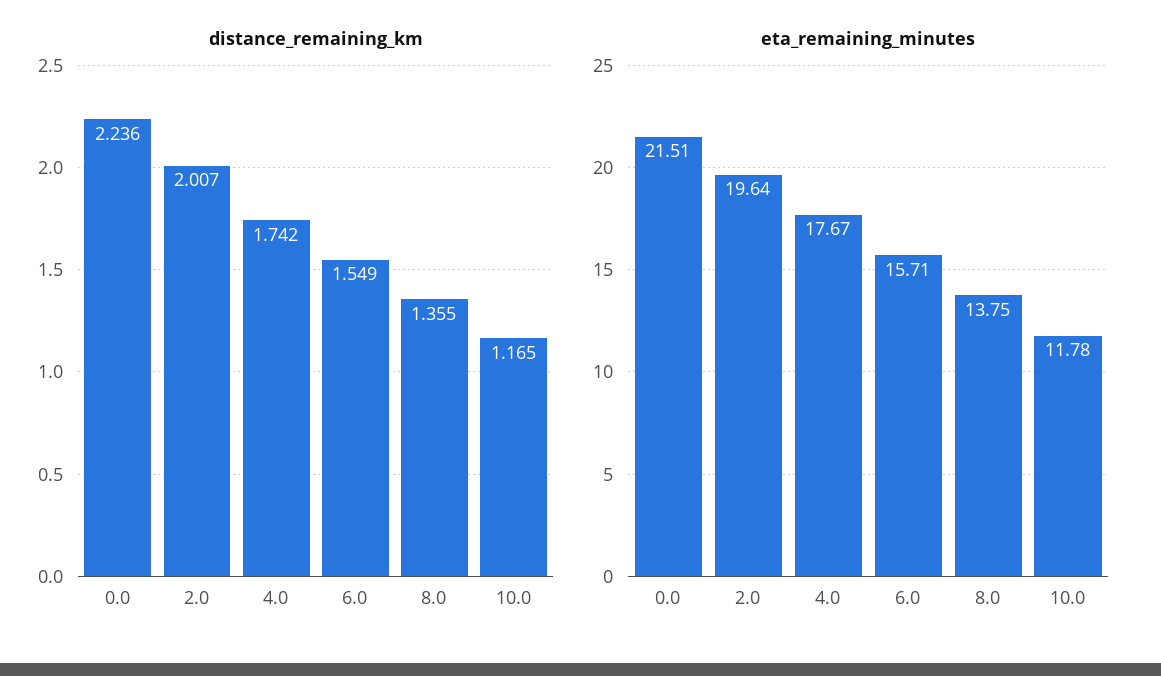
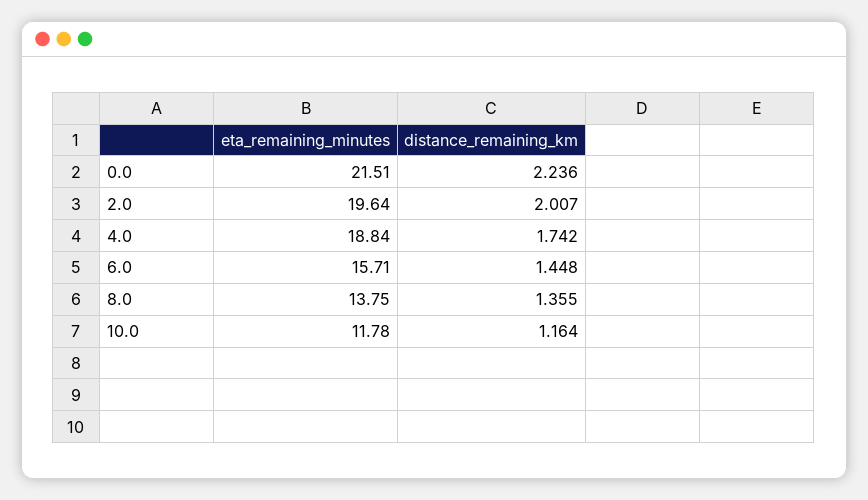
distance_remaining_km, 6.0: 1.549 -> 1.448
distance_remaining_km, 10.0: 1.165 -> 1.164
eta_remaining_minutes, 4.0: 17.67 -> 18.84

